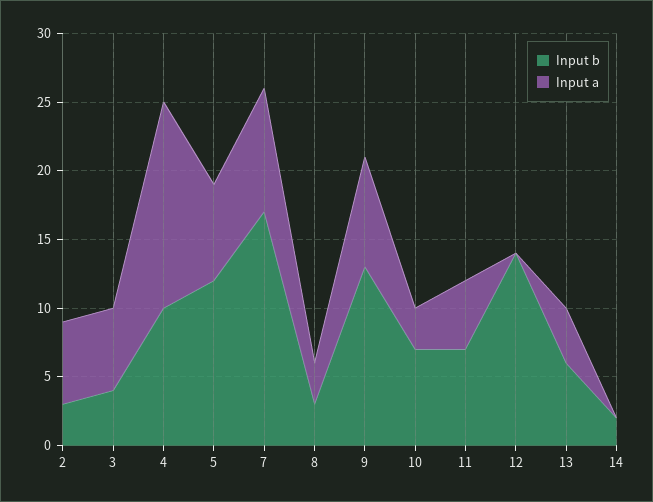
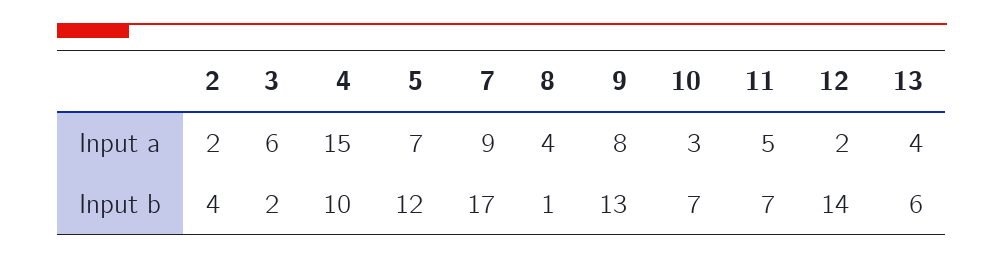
Input b, 2: 3 -> 4
Input a, 2: 6 -> 2
Input b, 3: 4 -> 2
Input b, 8: 3 -> 1
Input a, 8: 3 -> 4
Input a, 12: 0 -> 2
Input b, 14: 2 -> none
Input a, 14: 0 -> none

